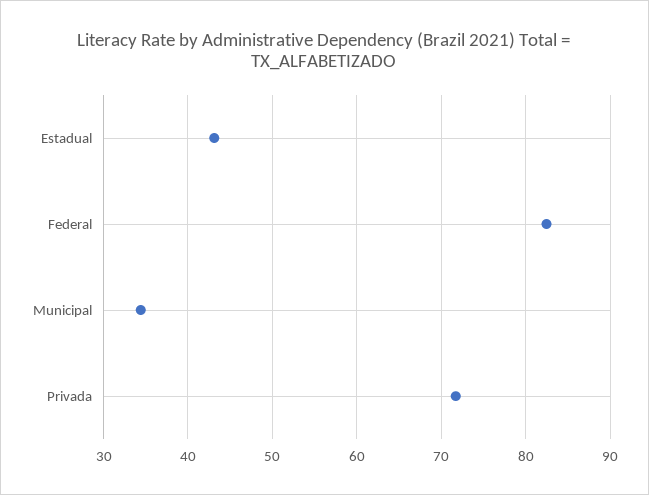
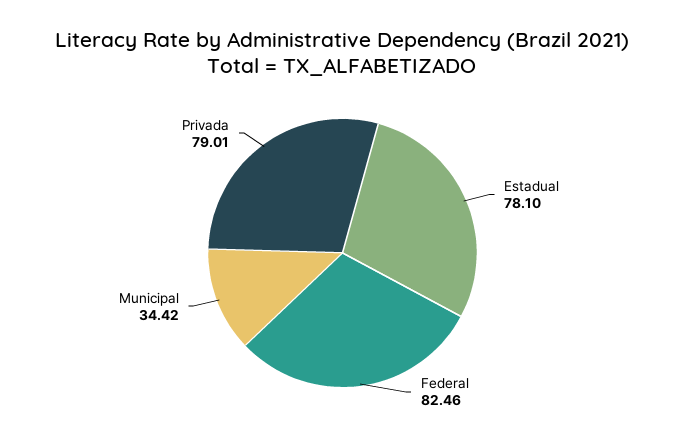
Estadual: 43 -> 78.1
Privada: 72 -> 79.01

